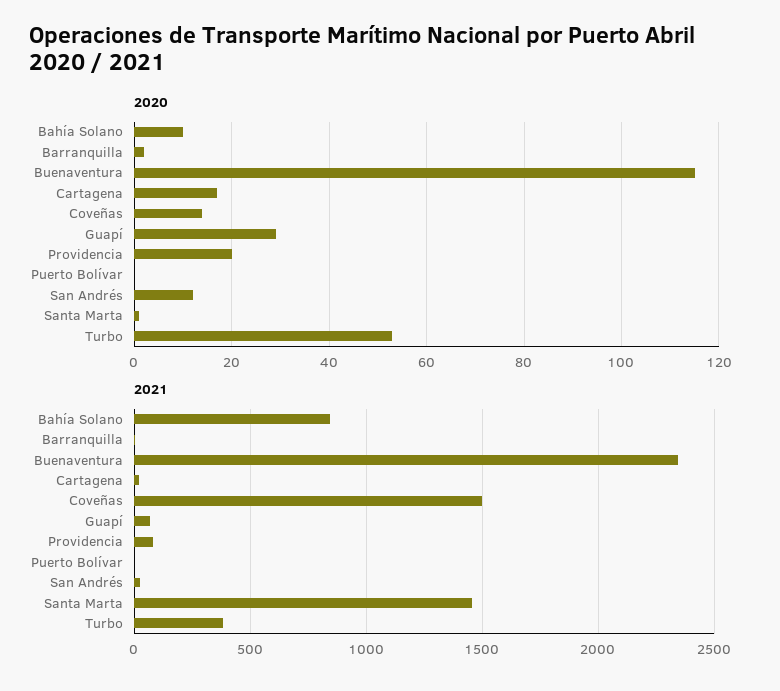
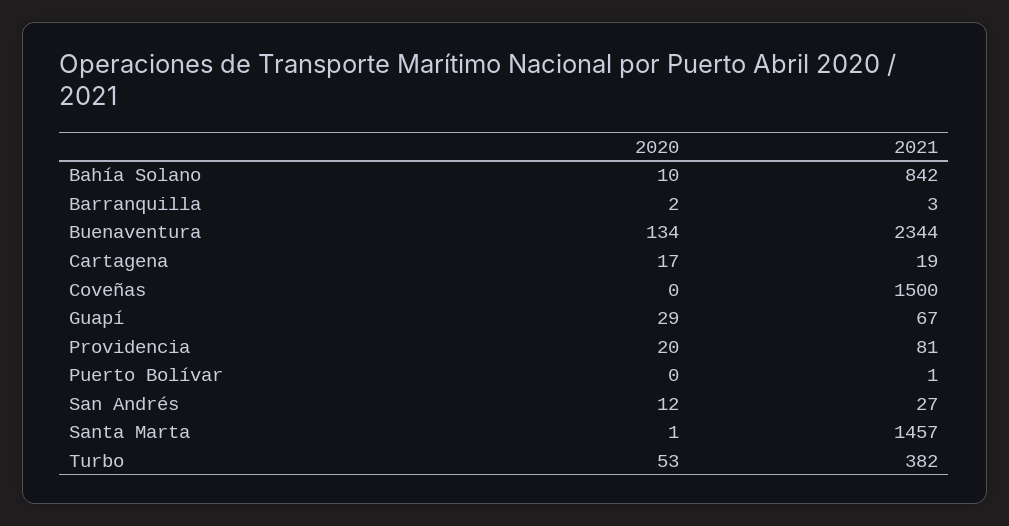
2020, Buenaventura: 115 -> 134
2020, Coveñas: 15 -> 0

